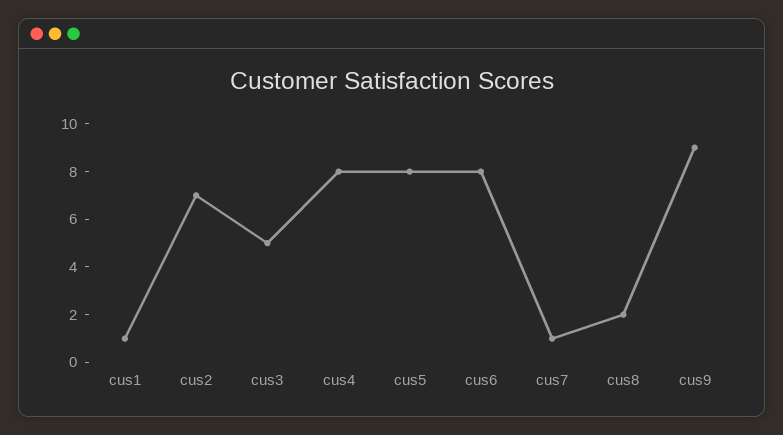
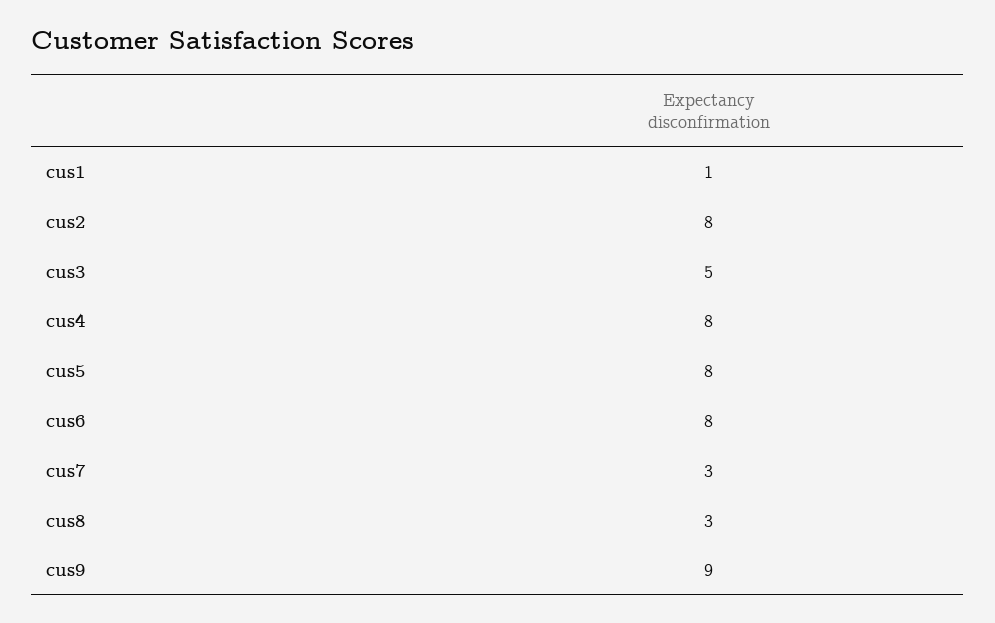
cus2: 7 -> 8
cus7: 1 -> 3
cus8: 2 -> 3

